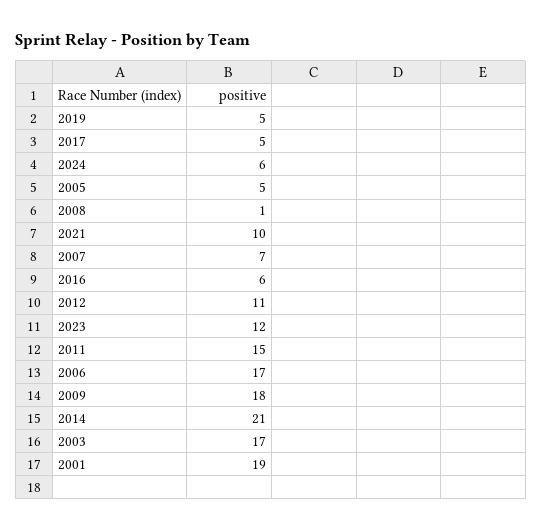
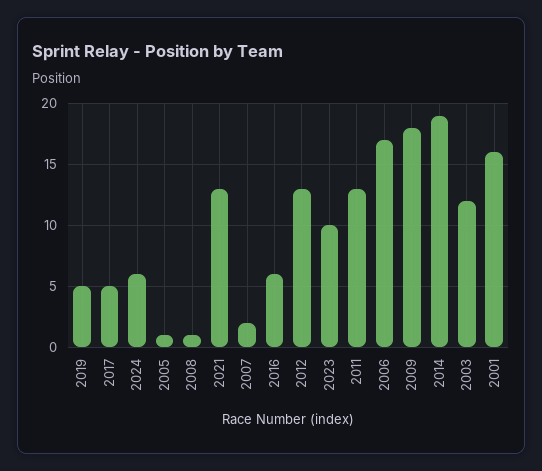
2005: 5 -> 1
2021: 10 -> 13
2007: 7 -> 2
2012: 11 -> 13
2023: 12 -> 10
2011: 15 -> 13
2014: 21 -> 19
2003: 17 -> 12
2001: 19 -> 16

